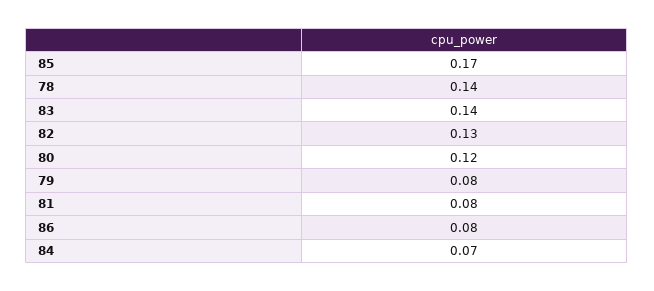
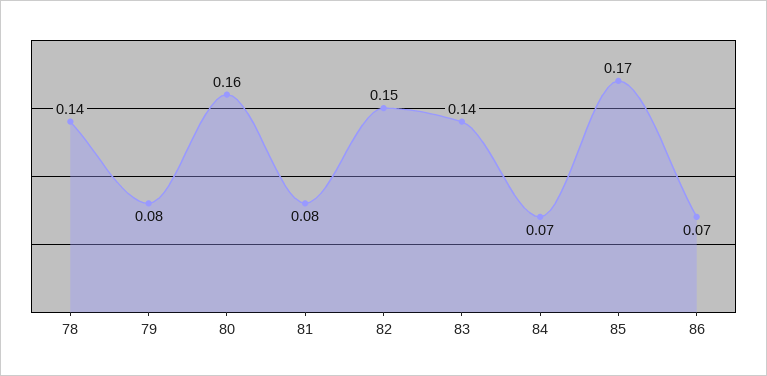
82: 0.13 -> 0.15
80: 0.12 -> 0.16
86: 0.08 -> 0.07

